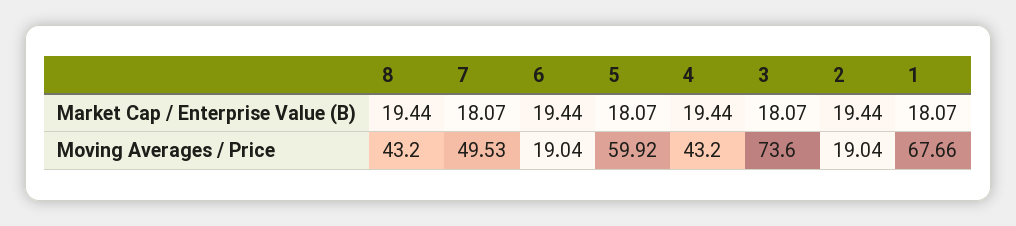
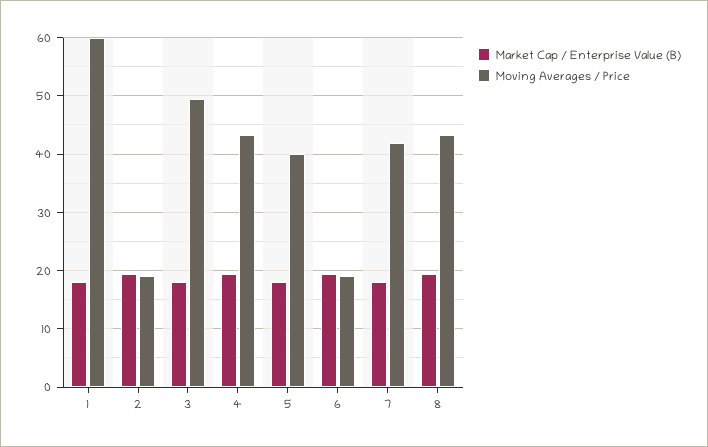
Moving Averages / Price, 7: 49.53 -> 42
Moving Averages / Price, 5: 59.92 -> 40
Moving Averages / Price, 3: 73.6 -> 50
Moving Averages / Price, 1: 67.66 -> 60

